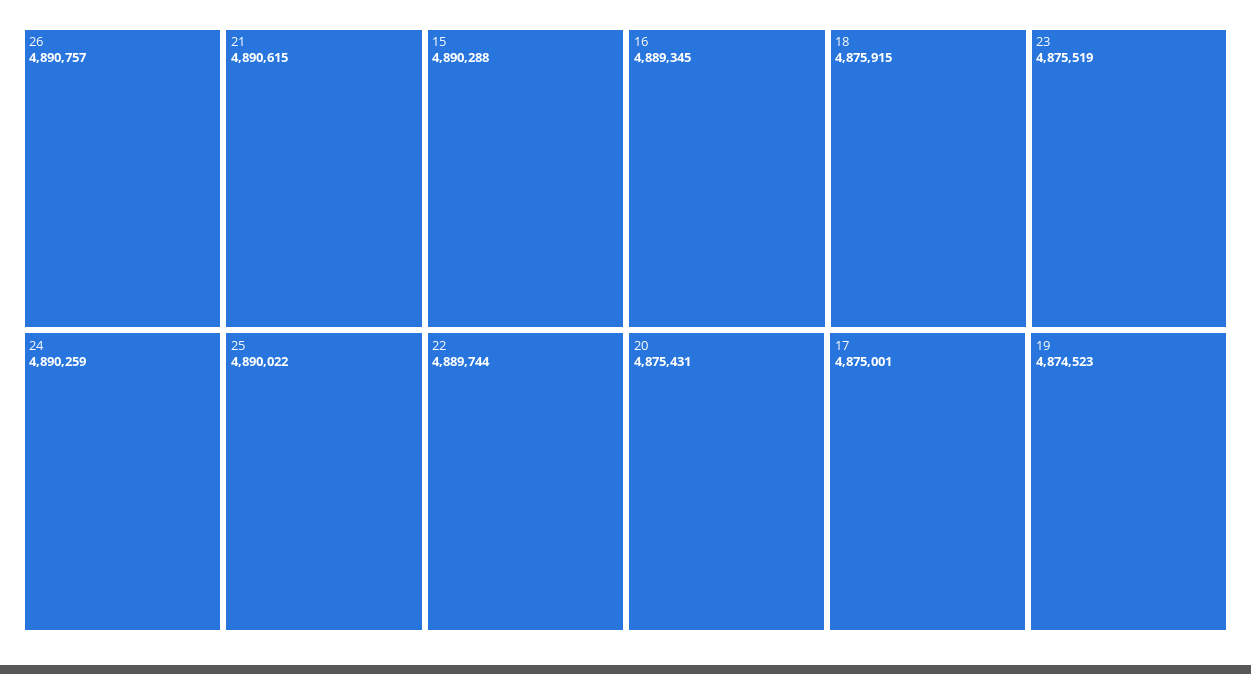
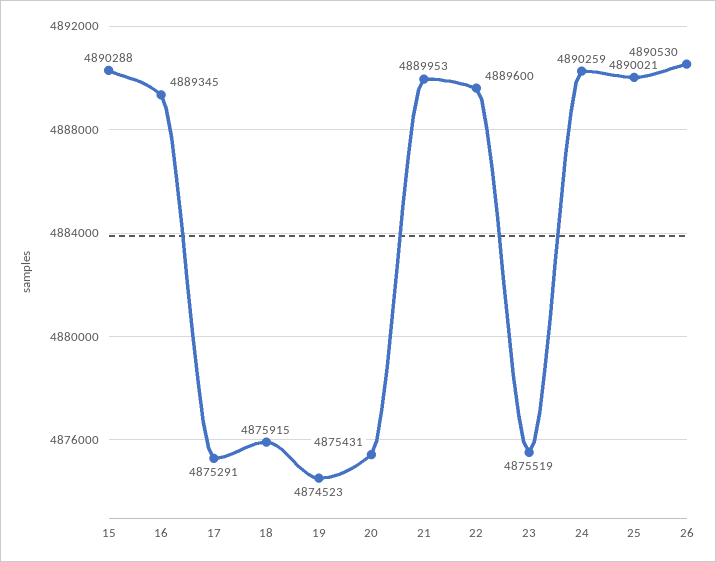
26: 4890757 -> 4890530
21: 4890615 -> 4889953
25: 4890022 -> 4890021
22: 4889744 -> 4889600
17: 4875001 -> 4875291

